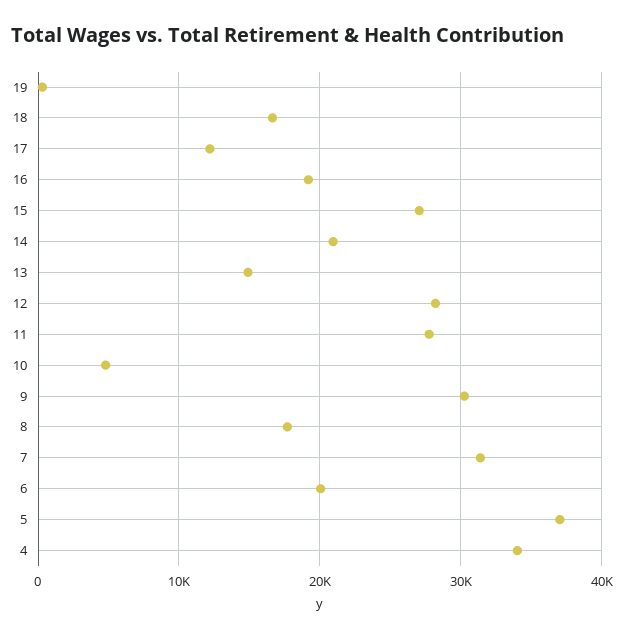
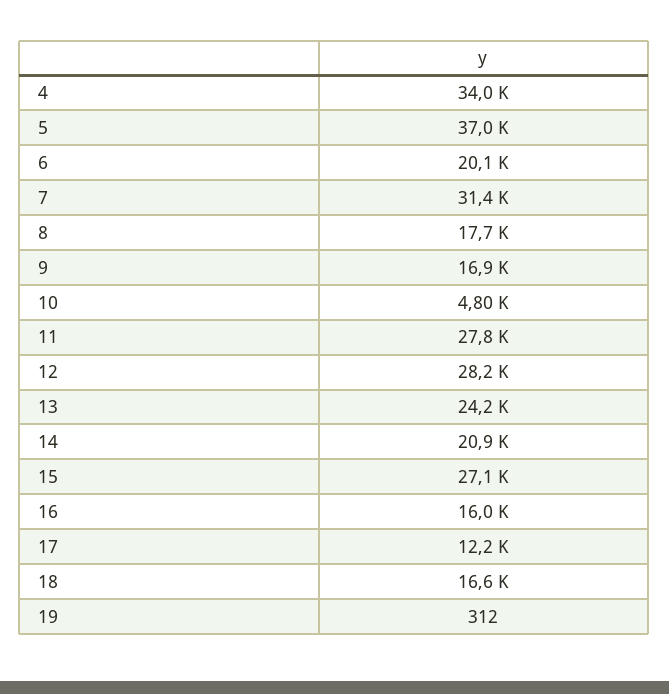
16: 19000 -> 16000
13: 15000 -> 24200
9: 30000 -> 16900

